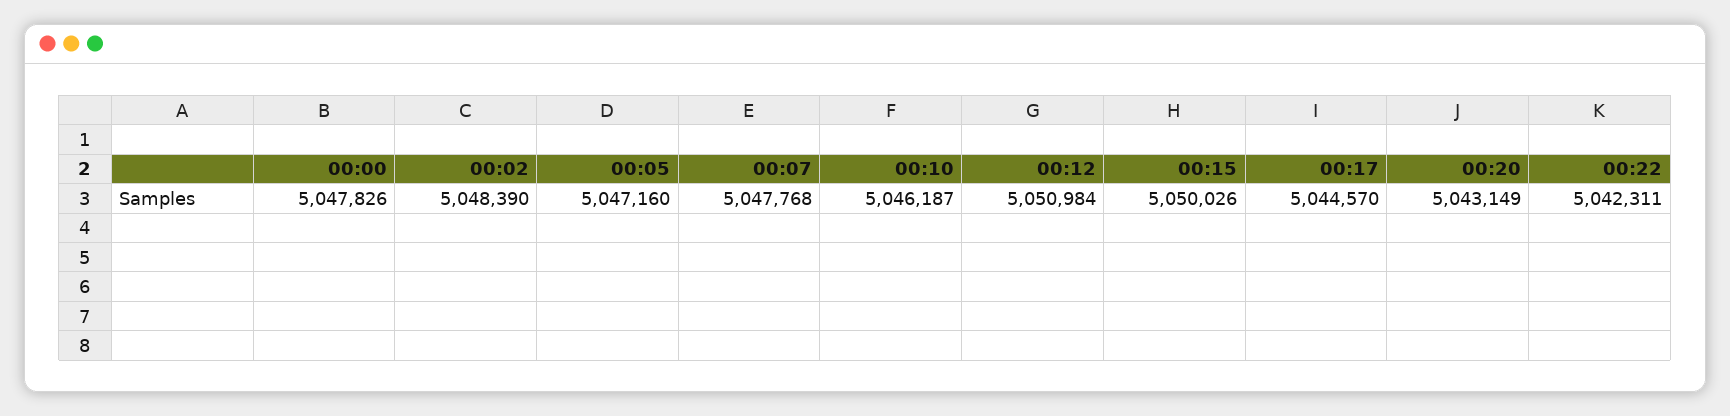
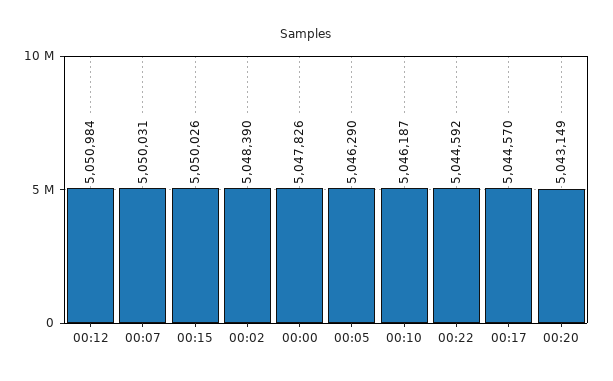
00:05: 5047160 -> 5046290
00:07: 5047768 -> 5050031
00:22: 5042311 -> 5044592

